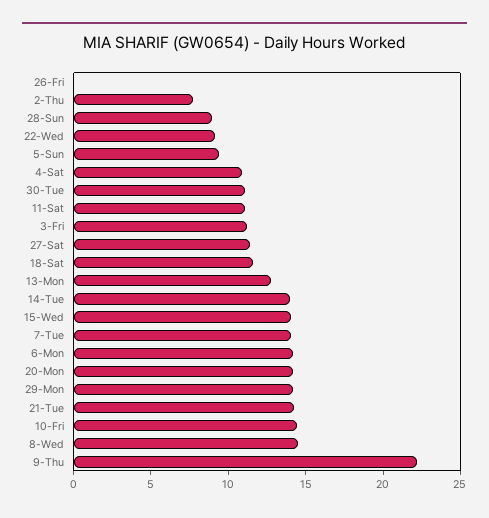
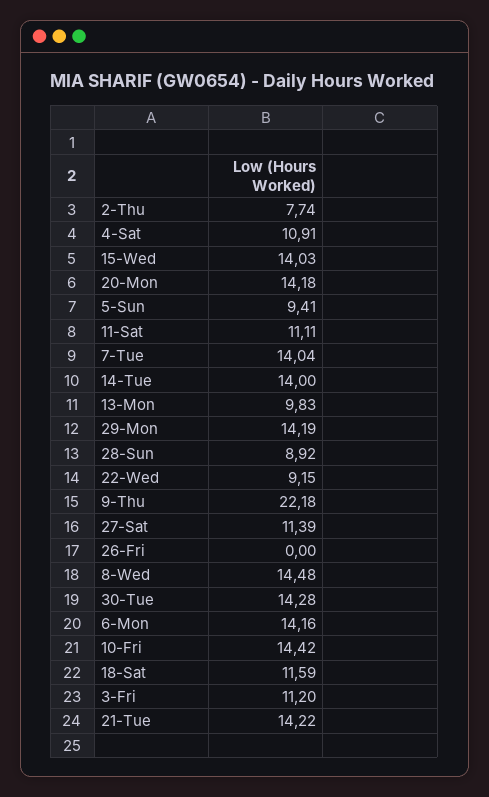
30-Tue: 11 -> 14.28
13-Mon: 13 -> 9.83

